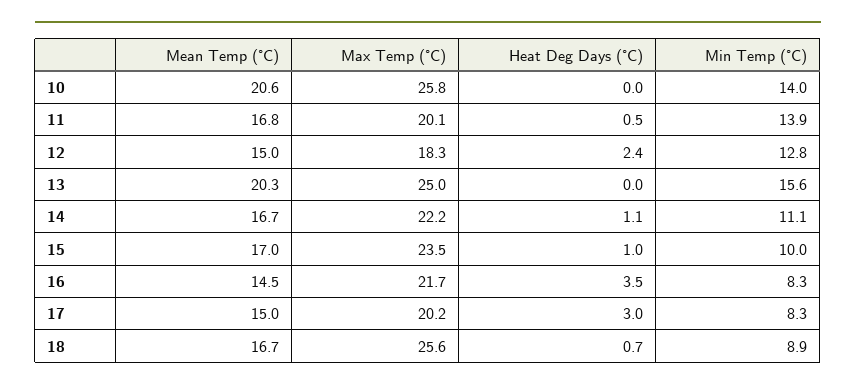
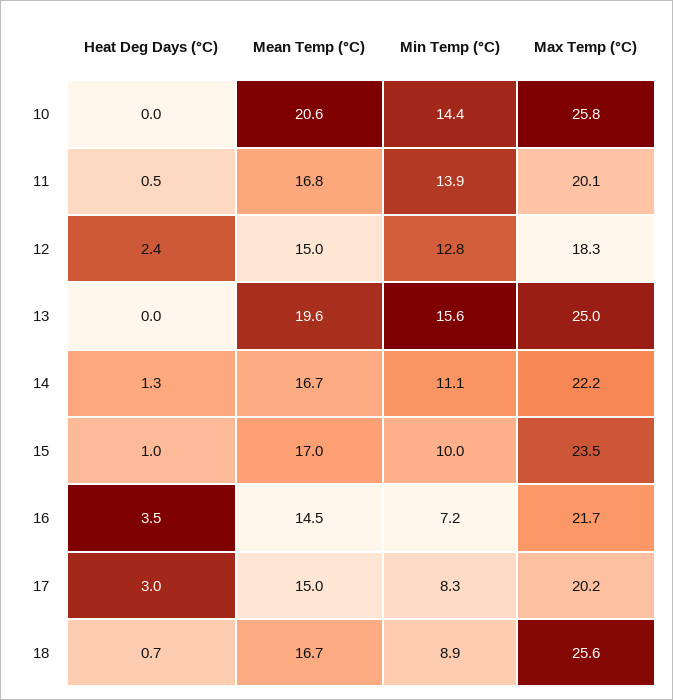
Min Temp (°C), 10: 14 -> 14.4
Mean Temp (°C), 13: 20.3 -> 19.6
Heat Deg Days (°C), 14: 1.1 -> 1.3
Min Temp (°C), 16: 8.3 -> 7.2

